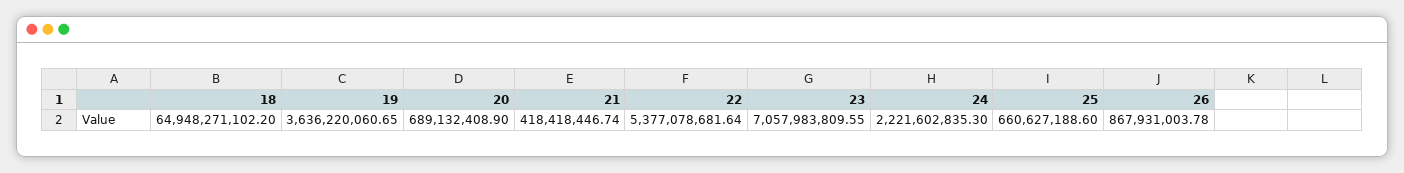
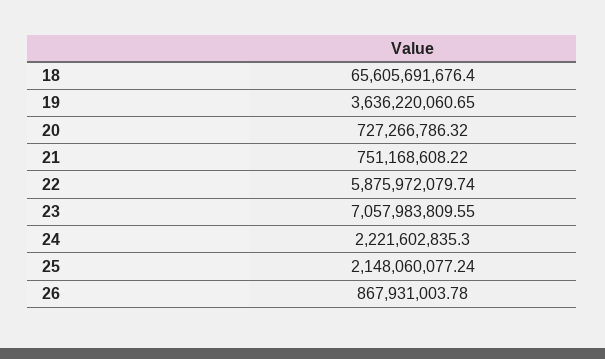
18: 64948271102.2 -> 65605691676.4
20: 689132408.9 -> 727266786.32
21: 418418446.74 -> 751168608.22
22: 5377078681.64 -> 5875972079.74
25: 660627188.6 -> 2148060077.24

